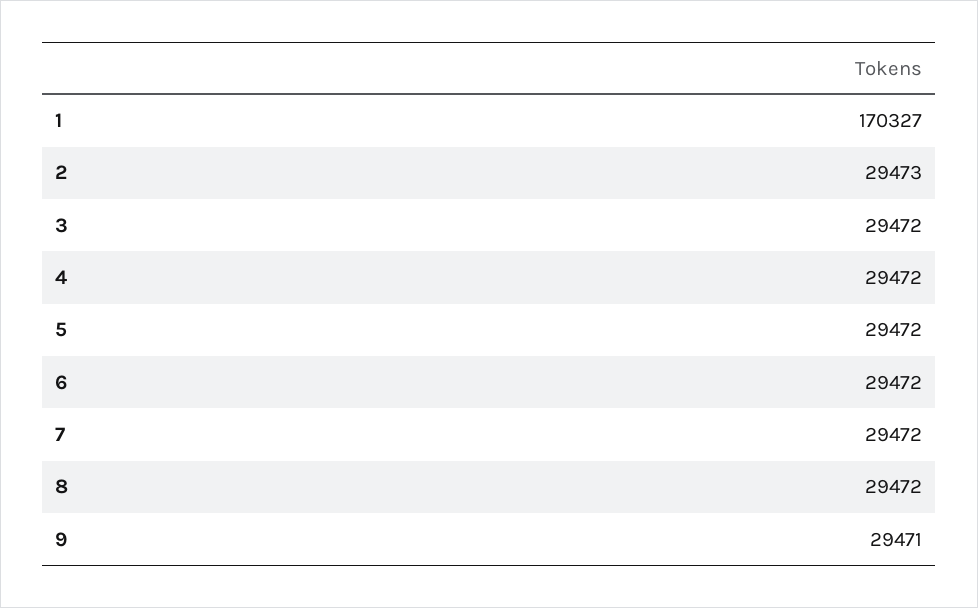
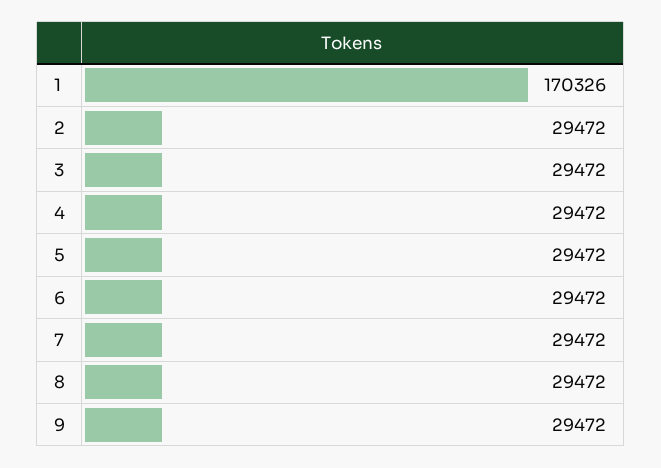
1: 170327 -> 170326
2: 29473 -> 29472
9: 29471 -> 29472

